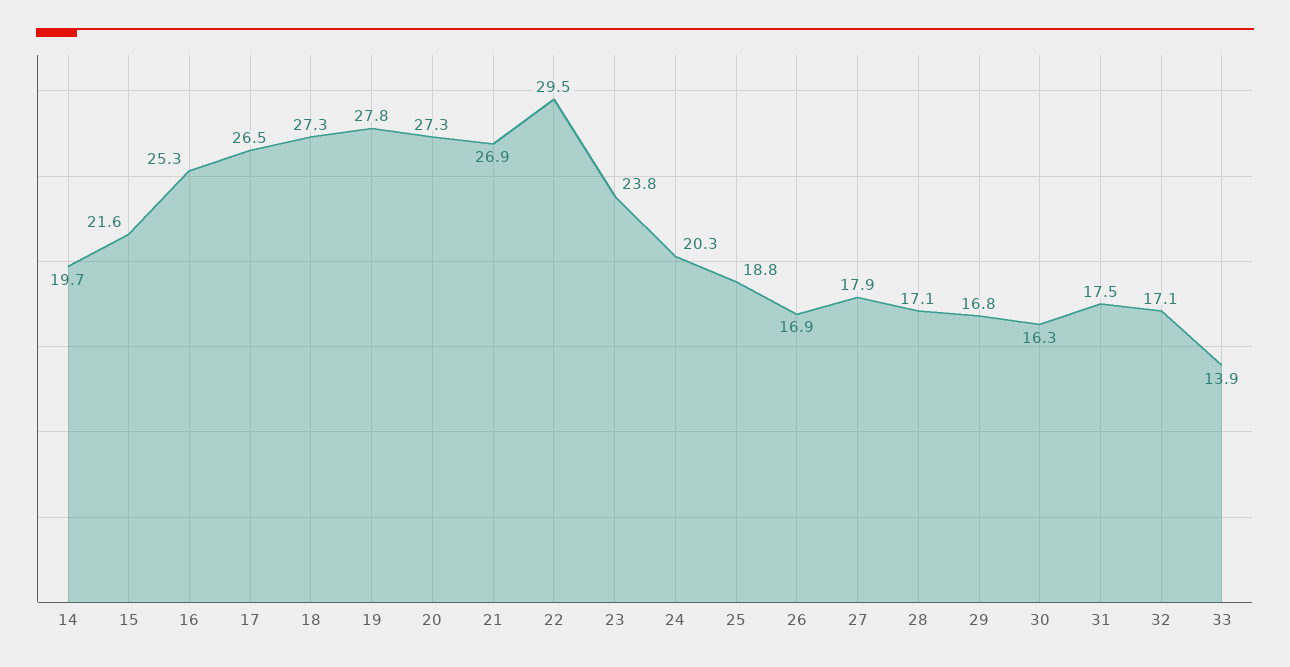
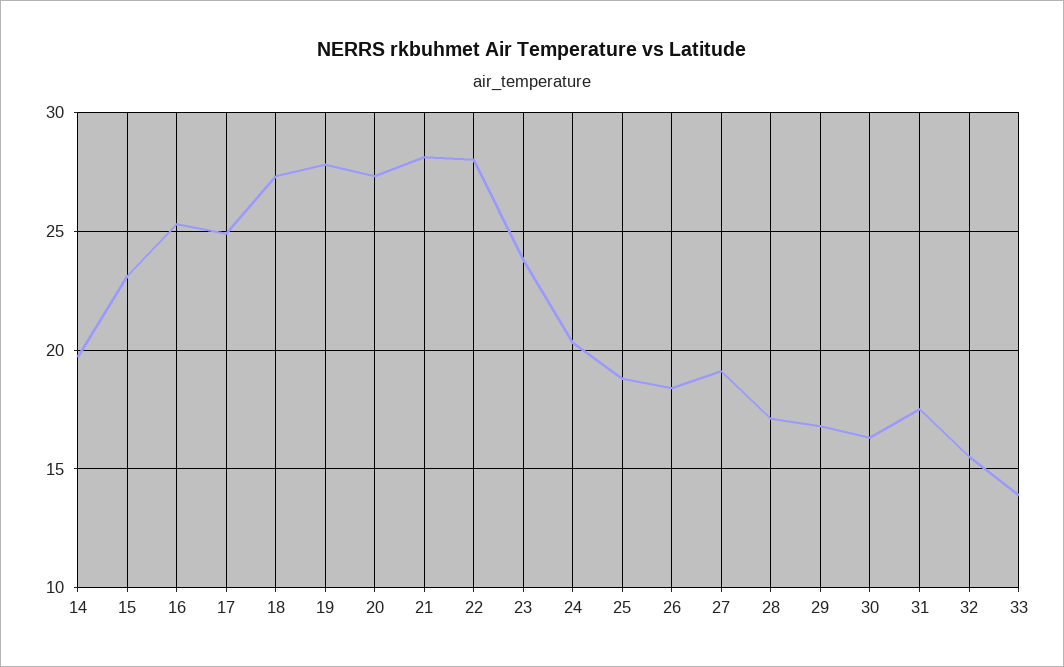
15: 21.6 -> 23
17: 26.5 -> 25
21: 26.9 -> 28
22: 29.5 -> 28
26: 16.9 -> 18.5
27: 17.9 -> 19
32: 17.1 -> 15.5

